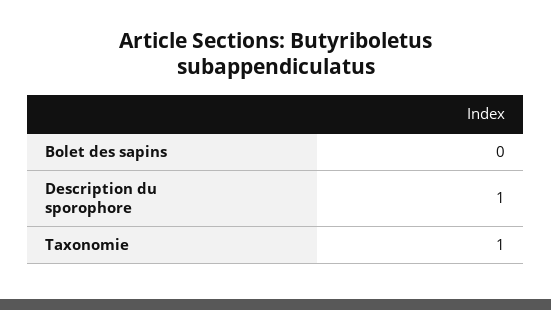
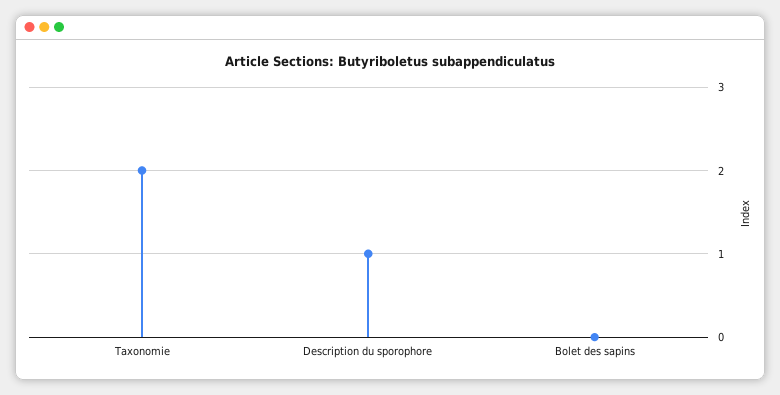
Taxonomie: 1 -> 2

